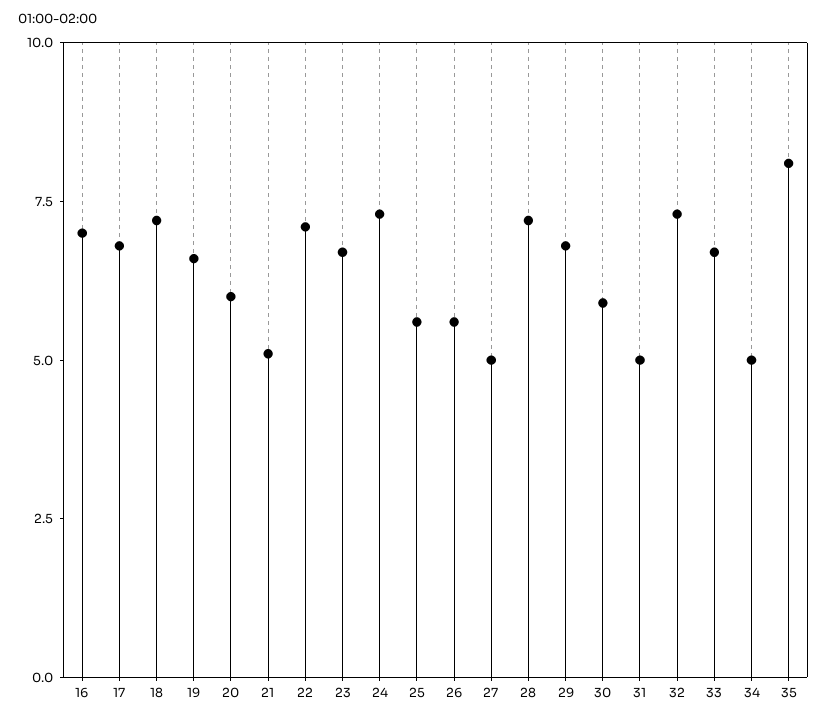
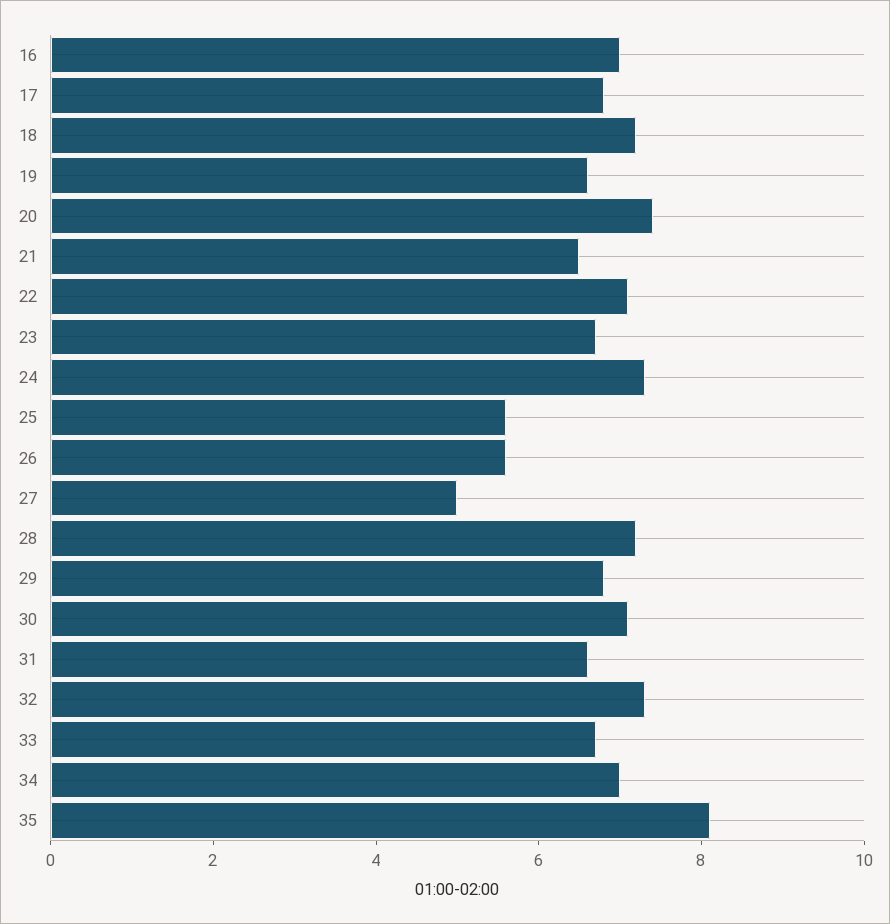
20: 6 -> 7.5
21: 5 -> 6.5
30: 6 -> 7
31: 5 -> 6.5
34: 5 -> 7

